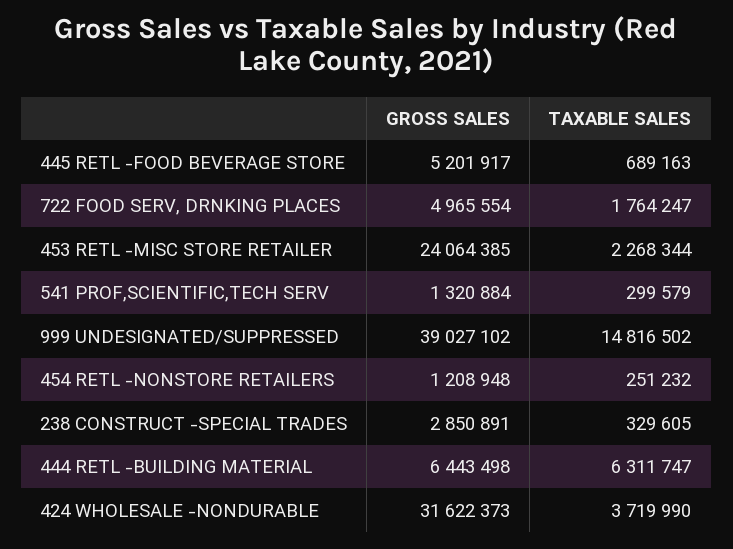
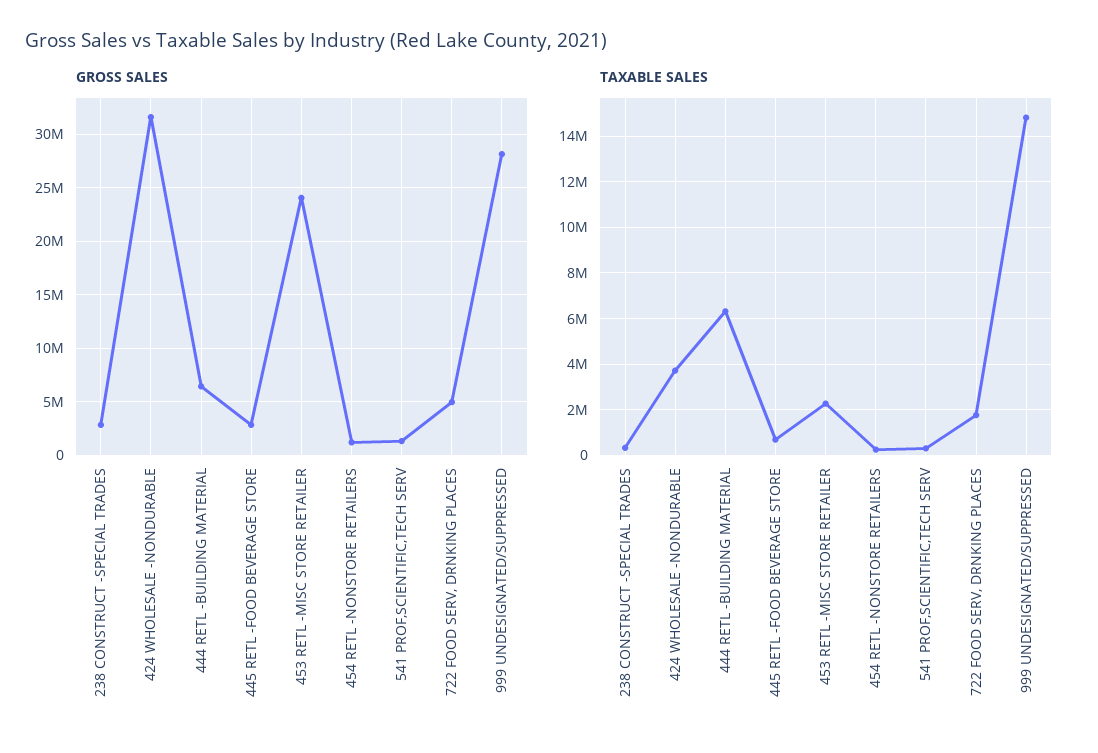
GROSS SALES, 445 RETL -FOOD BEVERAGE STORE: 5201917 -> 3000000
GROSS SALES, 999 UNDESIGNATED/SUPPRESSED: 39027102 -> 28000000

